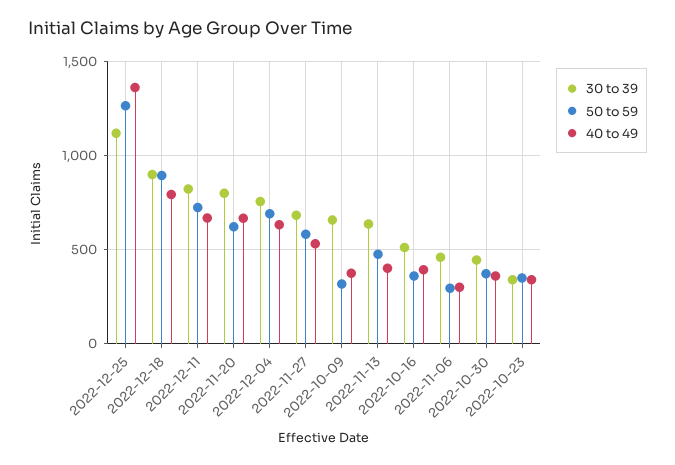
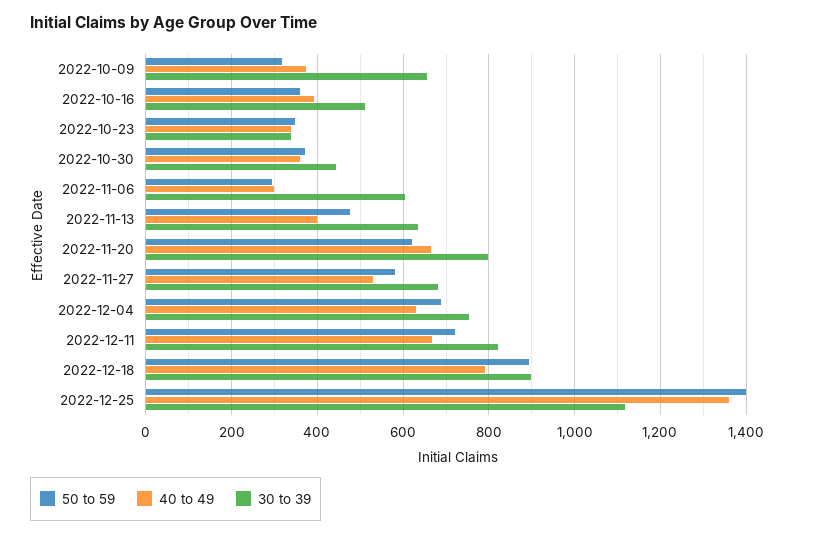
50 to 59, 2022-12-25: 1250 -> 1400
30 to 39, 2022-11-06: 450 -> 600

